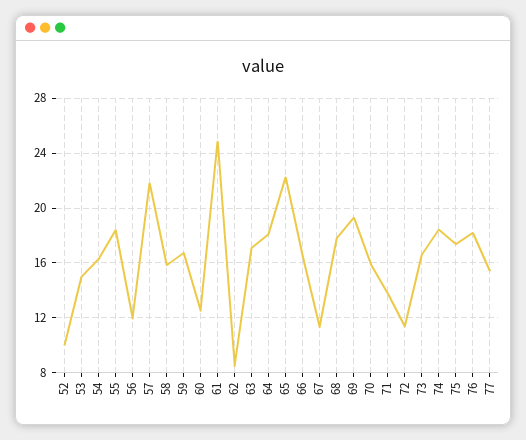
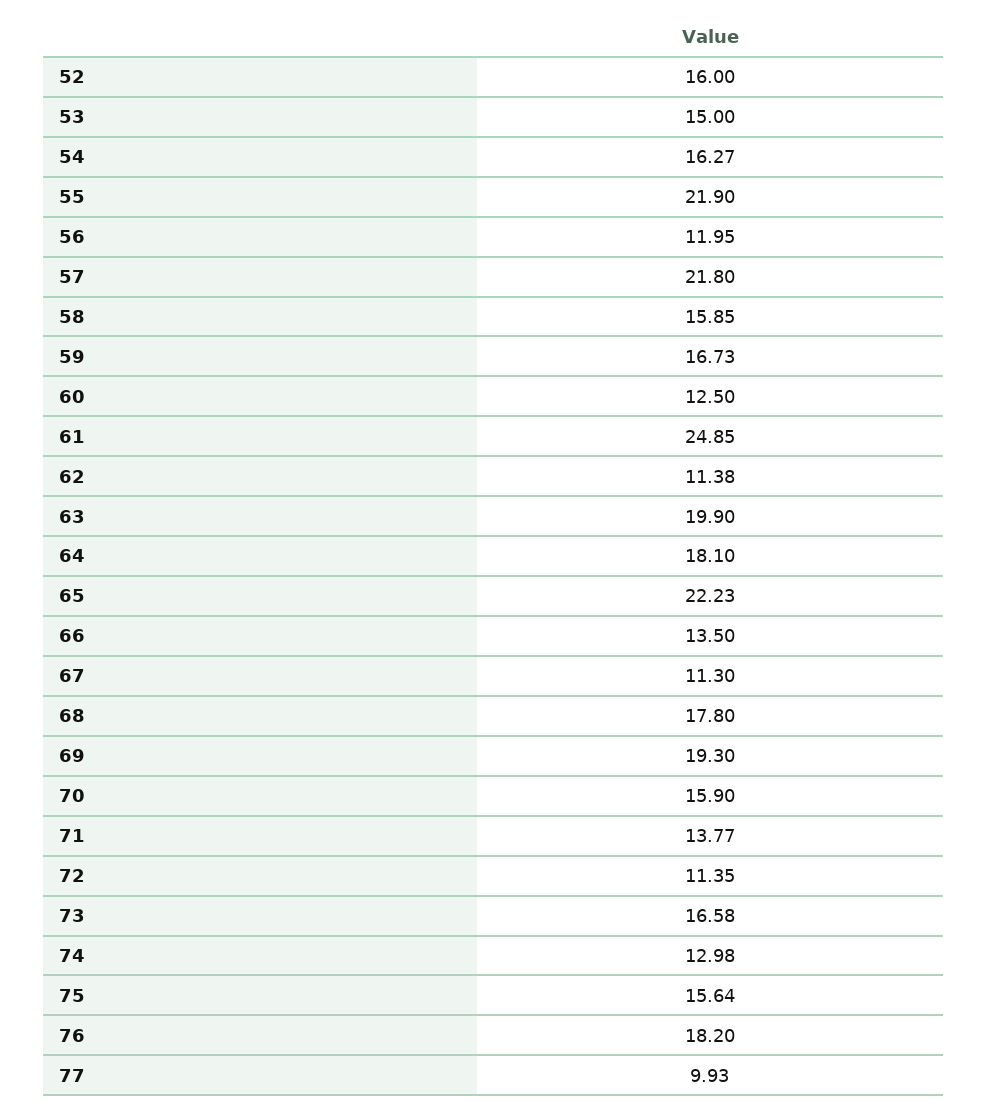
52: 10 -> 16
55: 18.5 -> 21.9
62: 8.5 -> 11.38
63: 17 -> 19.9
66: 16.5 -> 13.5
74: 18.5 -> 12.98
75: 17.5 -> 15.64
77: 15.5 -> 9.93

